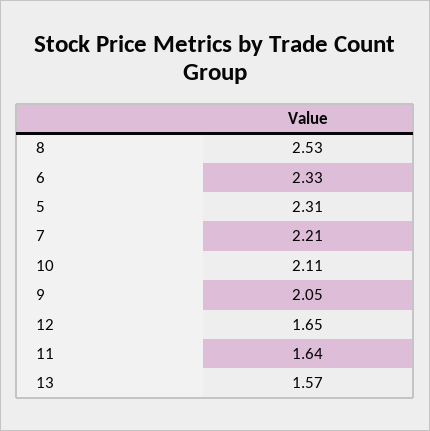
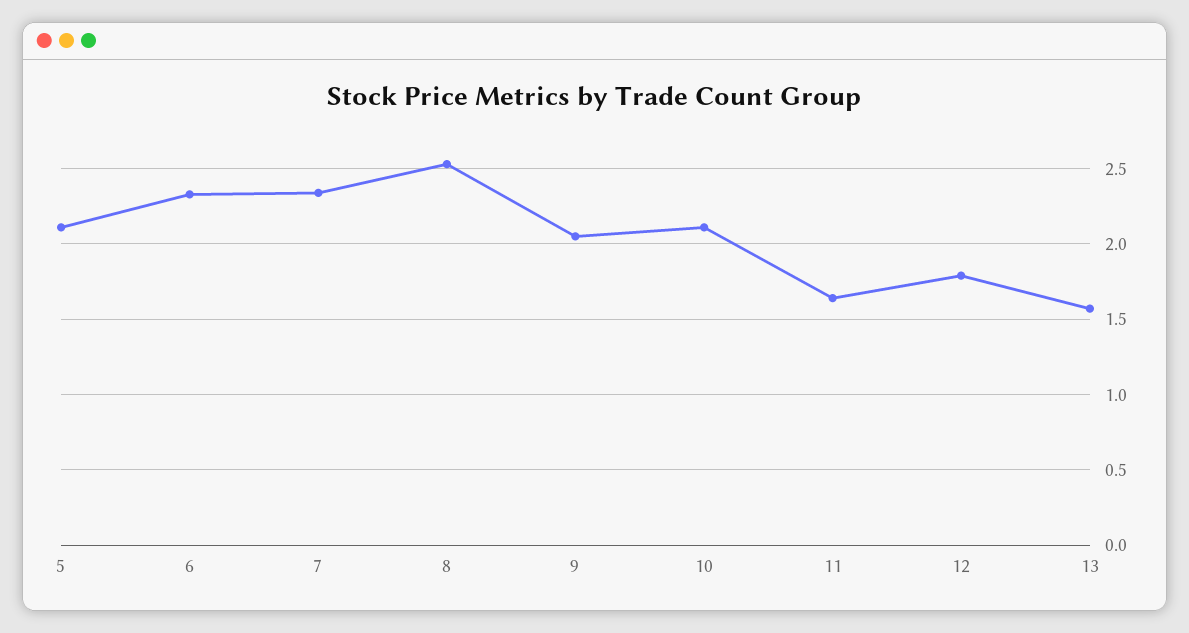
5: 2.31 -> 2.1
7: 2.21 -> 2.35
12: 1.65 -> 1.8

